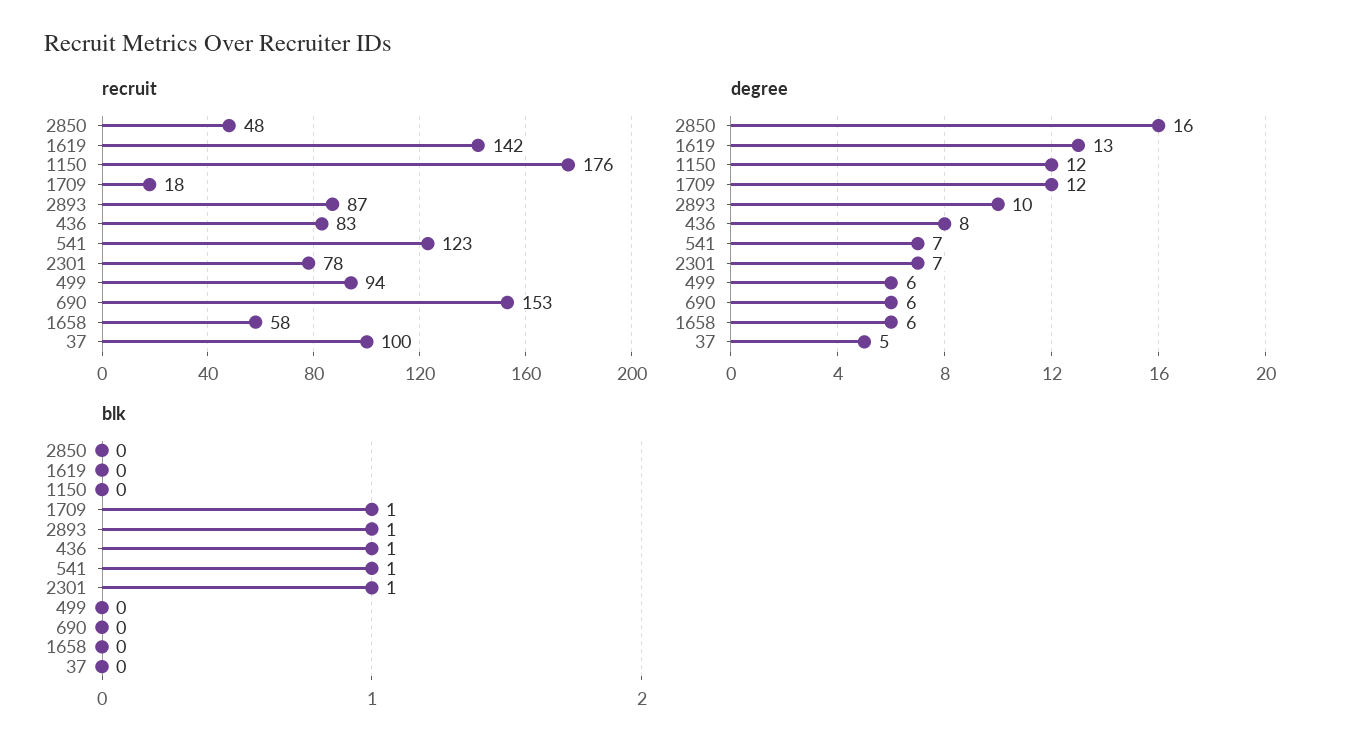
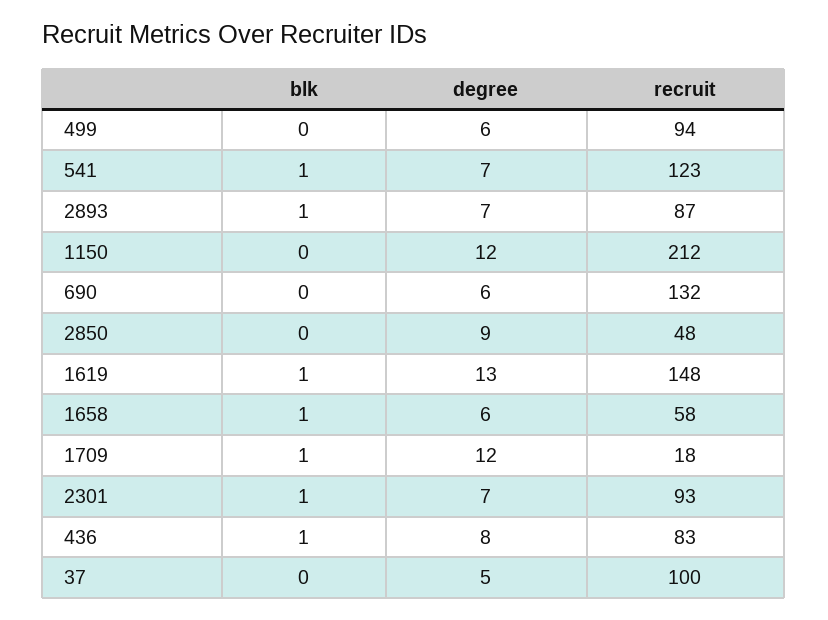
recruit, 1619: 142 -> 148
recruit, 1150: 176 -> 212
recruit, 2301: 78 -> 93
recruit, 690: 153 -> 132
degree, 2850: 16 -> 9
degree, 2893: 10 -> 7
blk, 1619: 0 -> 1
blk, 1658: 0 -> 1

